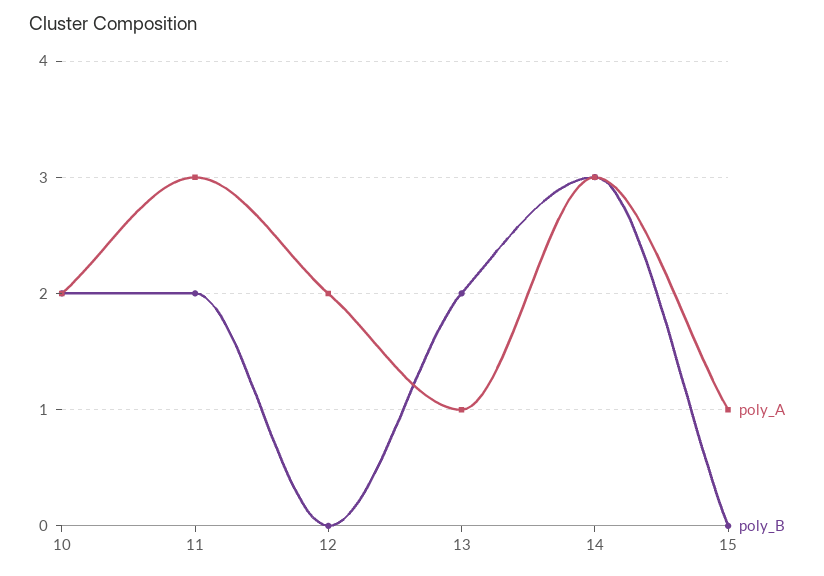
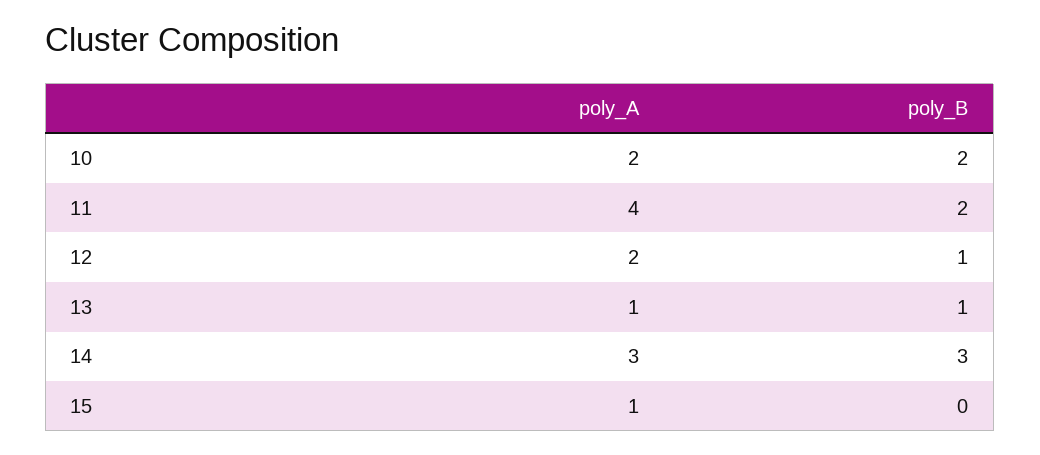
poly_A, 11: 3 -> 4
poly_B, 12: 0 -> 1
poly_B, 13: 2 -> 1

